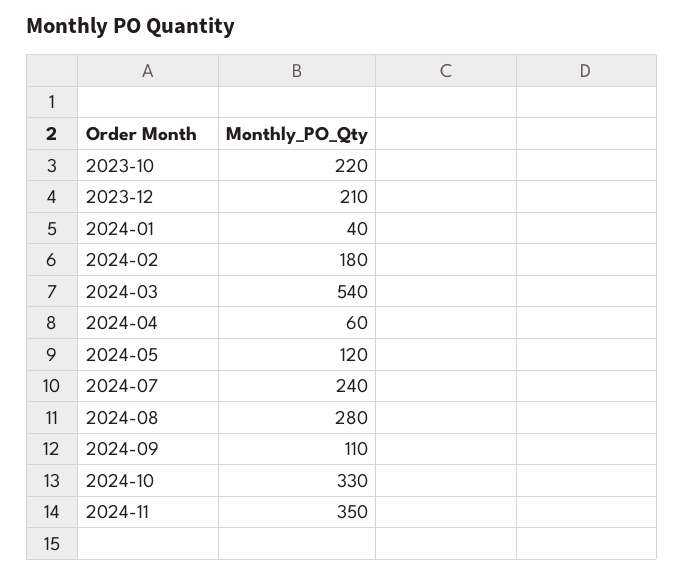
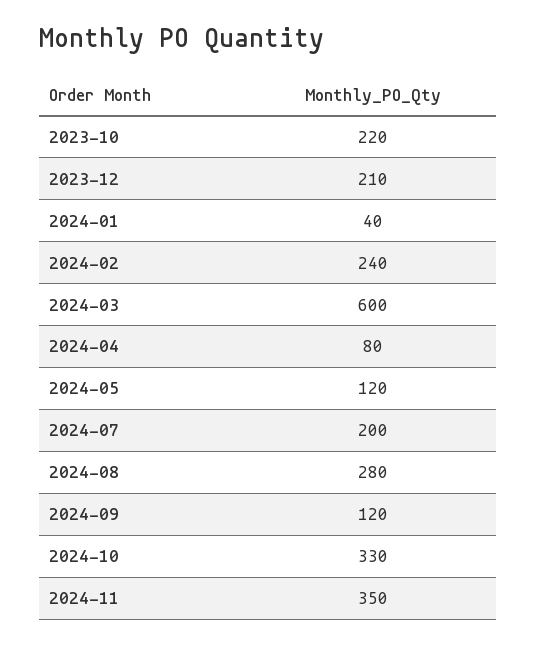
2024-02: 180 -> 240
2024-03: 540 -> 600
2024-04: 60 -> 80
2024-07: 240 -> 200
2024-09: 110 -> 120

